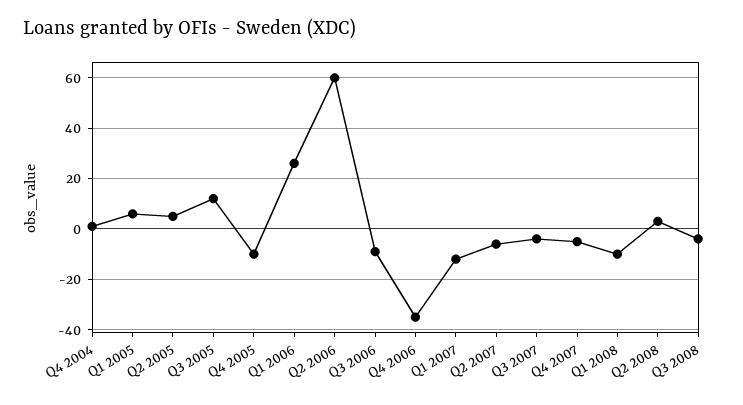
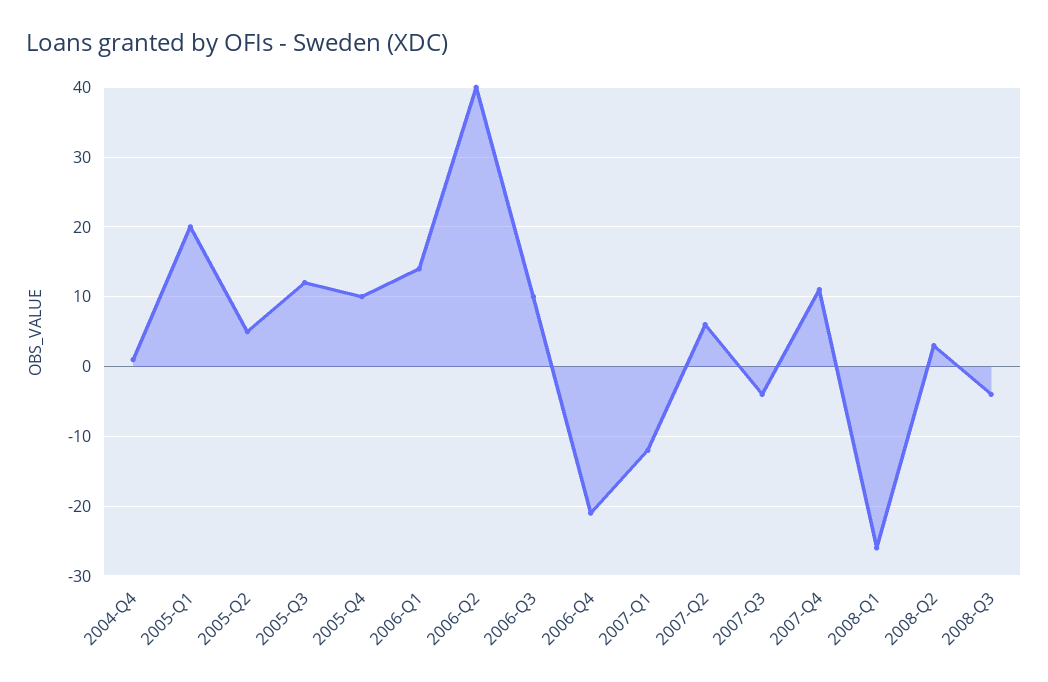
Q1 2005: 5 -> 20
Q4 2005: -10 -> 10
Q1 2006: 25 -> 14
Q2 2006: 60 -> 40
Q3 2006: -10 -> 10
Q4 2006: -35 -> -21
Q2 2007: -5 -> 6
Q4 2007: -5 -> 11
Q1 2008: -10 -> -26

